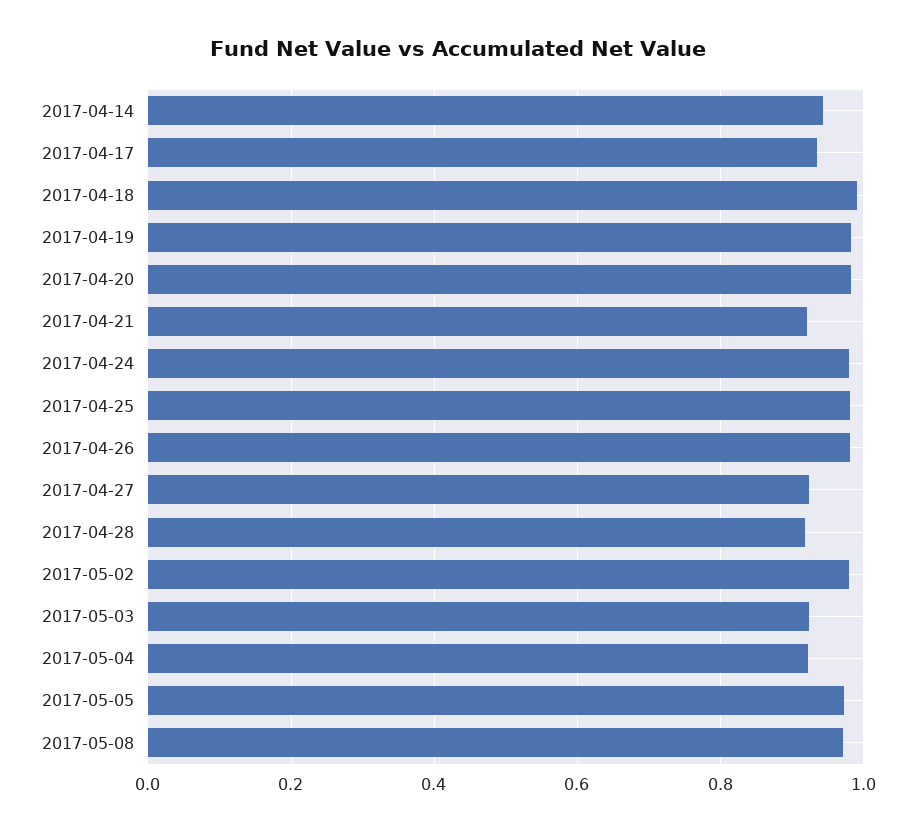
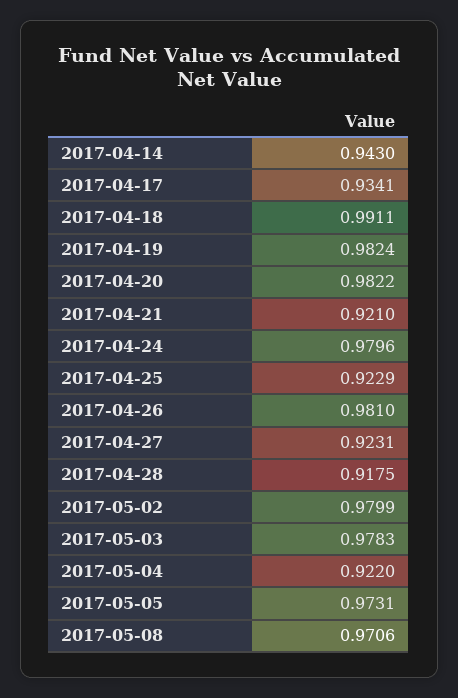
2017-04-25: 0.98 -> 0.9229
2017-05-03: 0.92 -> 0.9783

